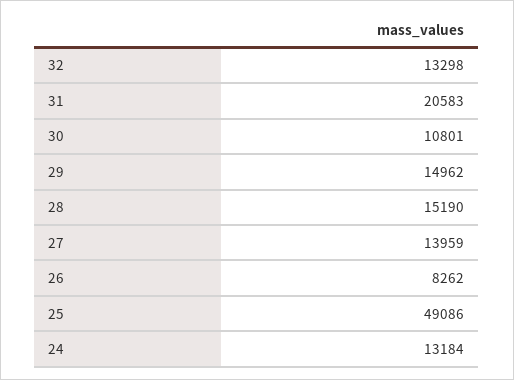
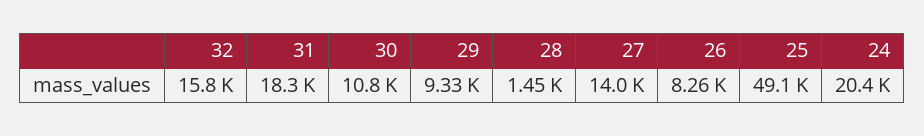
32: 13298 -> 15800
31: 20583 -> 18300
29: 14962 -> 9330
28: 15190 -> 1450
24: 13184 -> 20400

